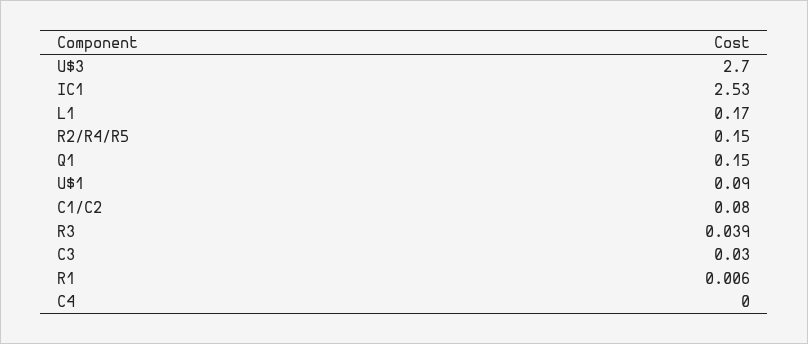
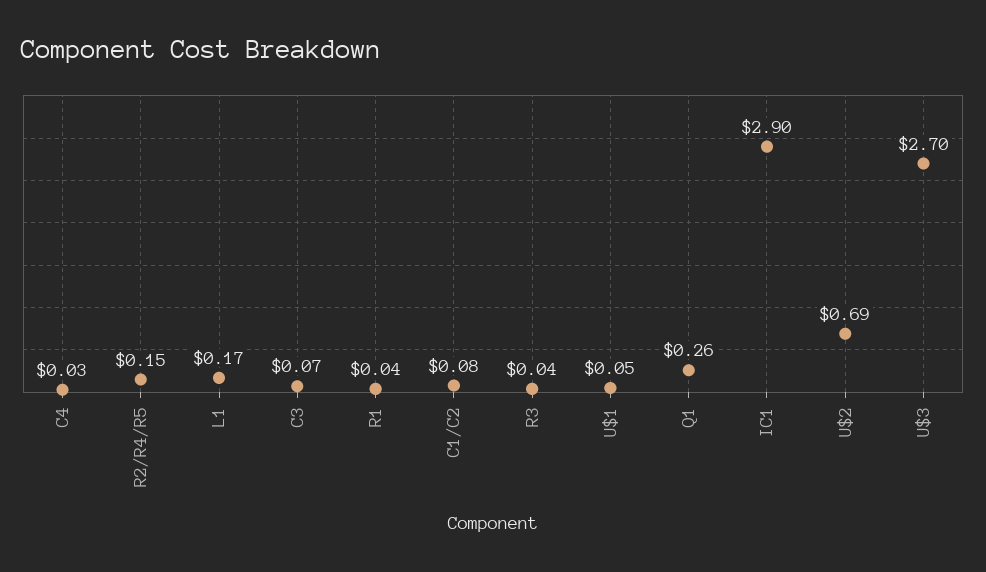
IC1: 2.53 -> 2.9
Q1: 0.15 -> 0.26
U$1: 0.09 -> 0.05
C3: 0.03 -> 0.07
R1: 0.006 -> 0.04
C4: 0 -> 0.03
U$2: none -> 0.69

